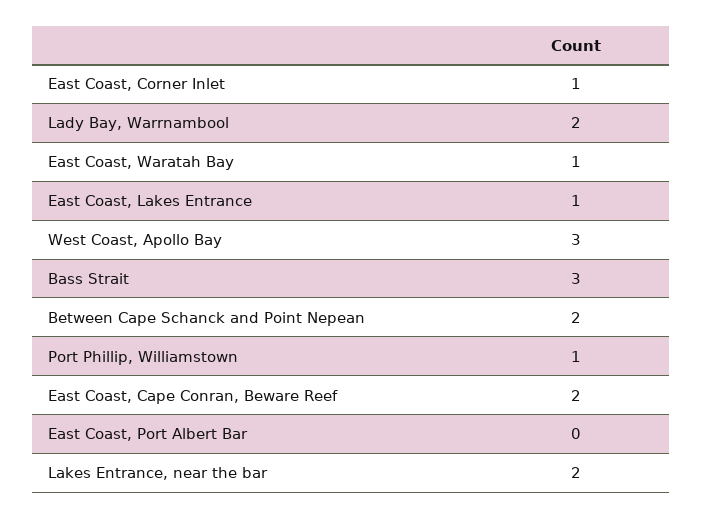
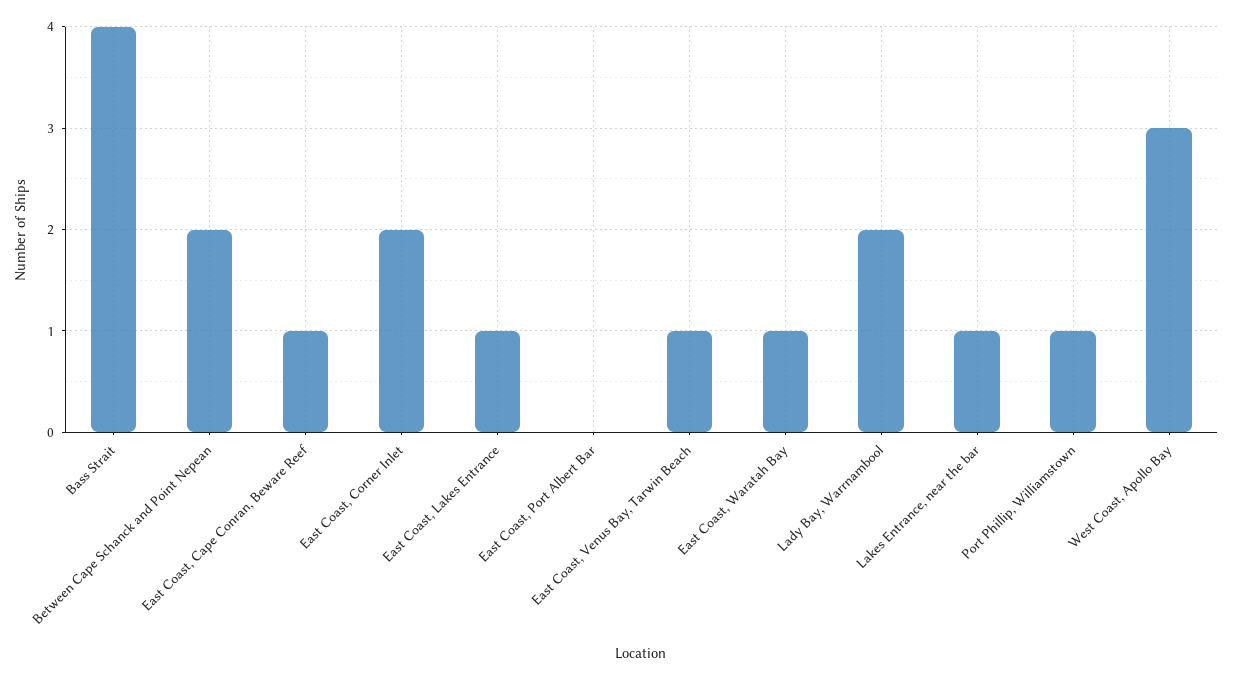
East Coast, Corner Inlet: 1 -> 2
Bass Strait: 3 -> 4
East Coast, Cape Conran, Beware Reef: 2 -> 1
Lakes Entrance, near the bar: 2 -> 1
East Coast, Venus Bay, Tarwin Beach: none -> 1

